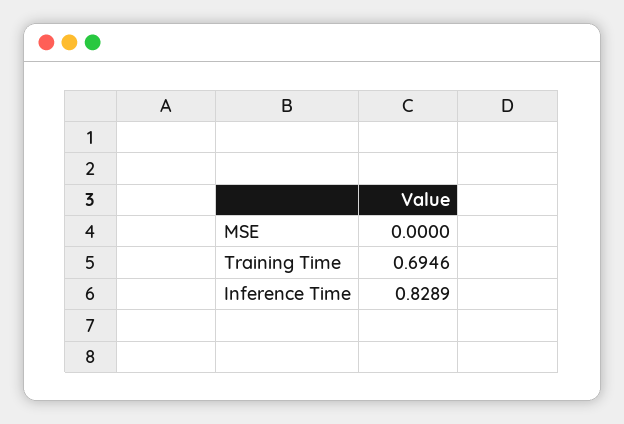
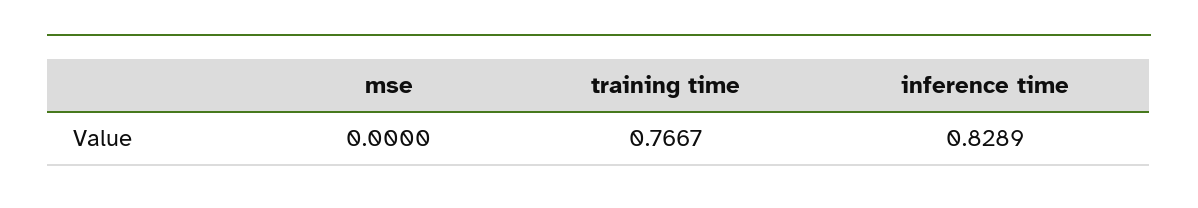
Training Time: 0.6946 -> 0.7667

